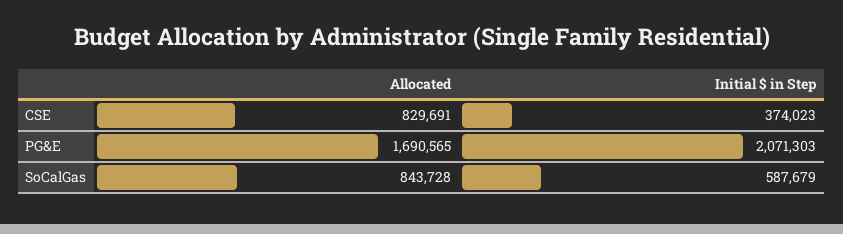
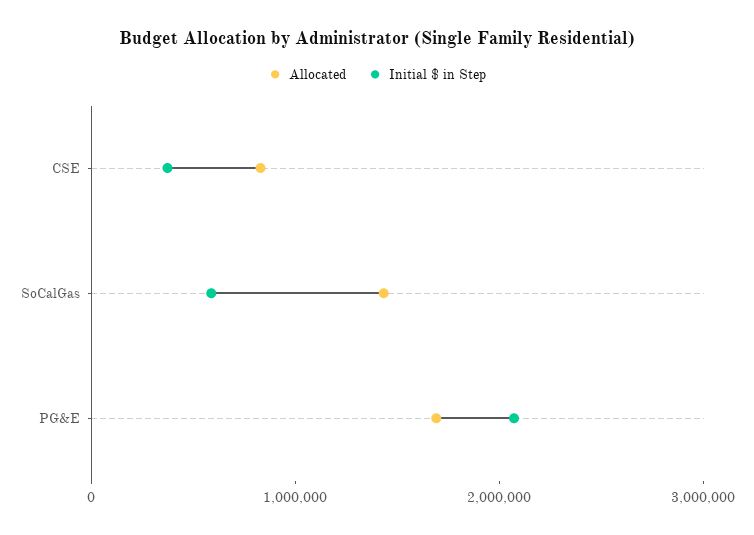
Allocated, SoCalGas: 843728 -> 1400000

